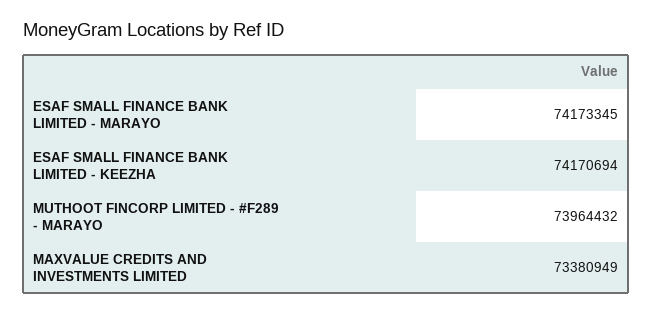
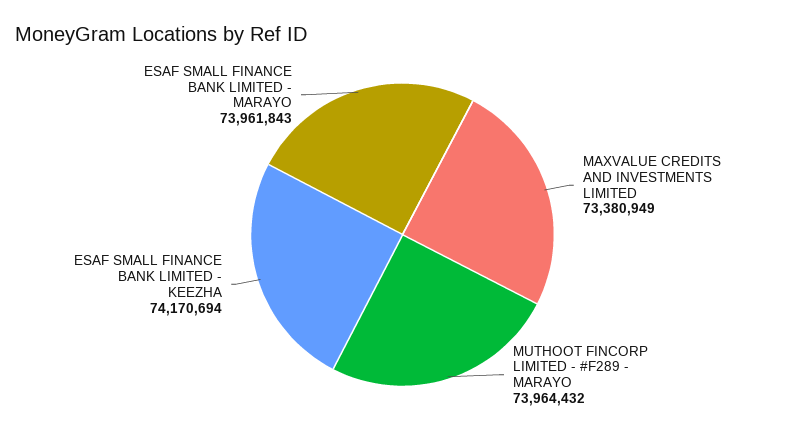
ESAF SMALL FINANCE BANK LIMITED - MARAYO: 74173345 -> 73961843

